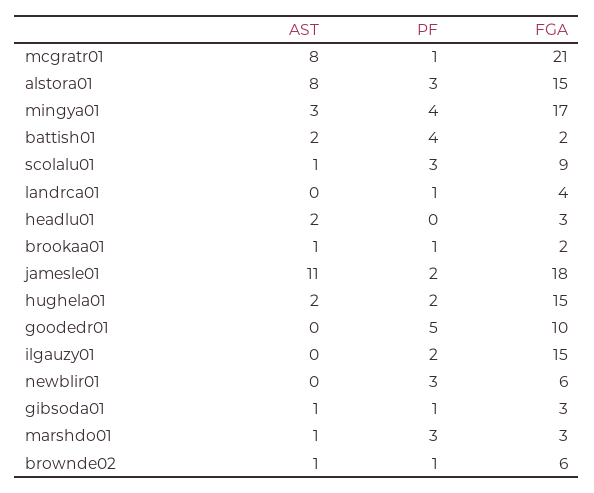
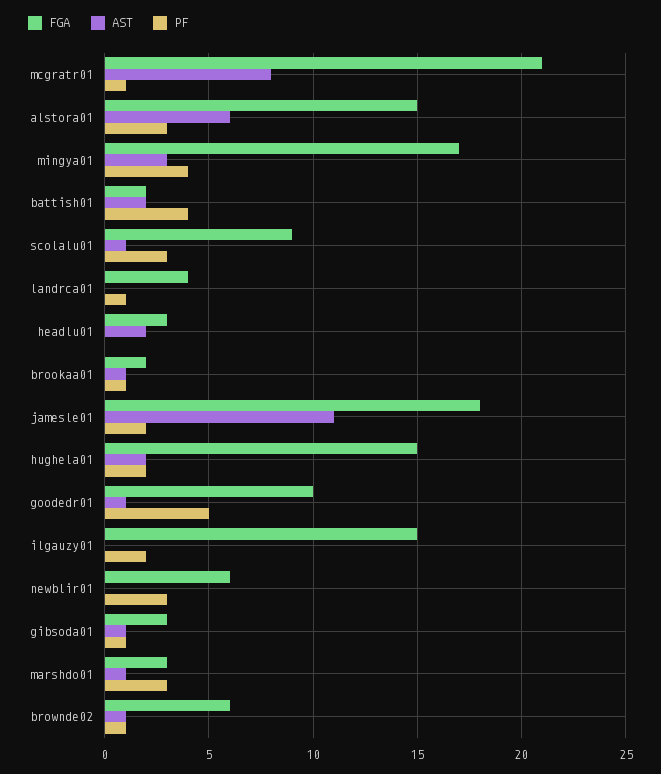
AST, alstora01: 8 -> 6
AST, goodedr01: 0 -> 1

